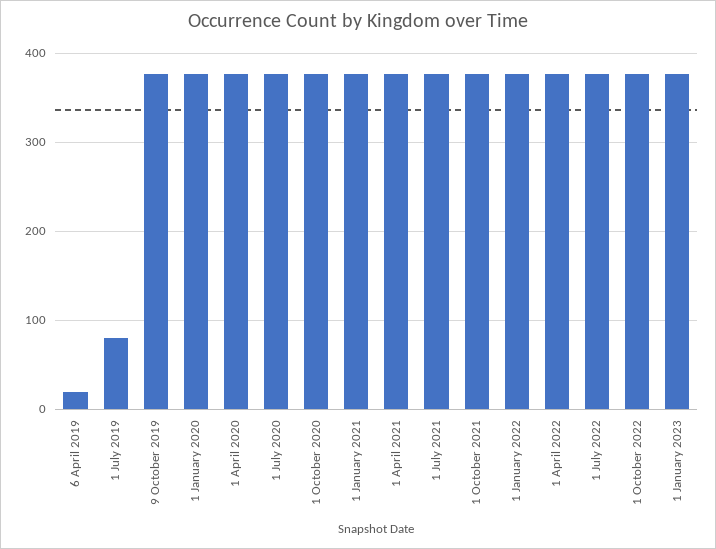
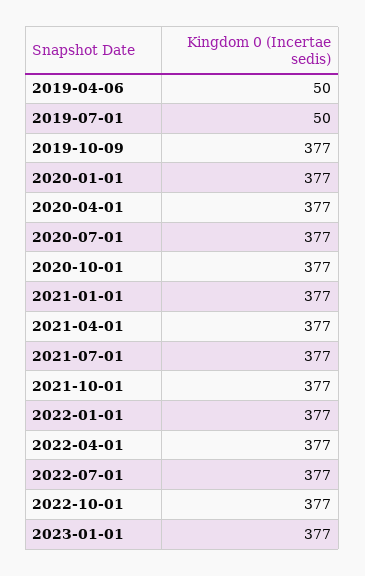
6 April 2019: 20 -> 50
1 July 2019: 80 -> 50

